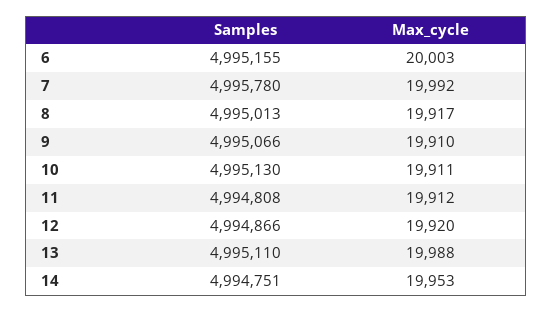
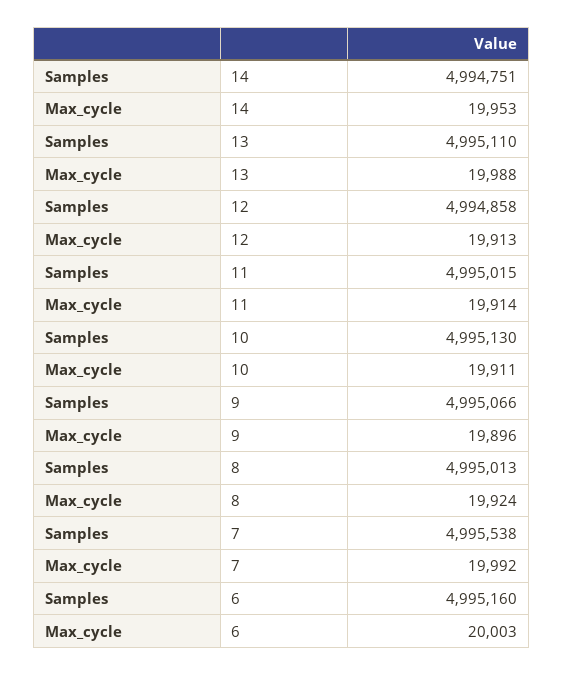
Samples, 6: 4995155 -> 4995160
Samples, 7: 4995780 -> 4995538
Max_cycle, 8: 19917 -> 19924
Max_cycle, 9: 19910 -> 19896
Samples, 11: 4994808 -> 4995015
Max_cycle, 11: 19912 -> 19914
Samples, 12: 4994866 -> 4994858
Max_cycle, 12: 19920 -> 19913

